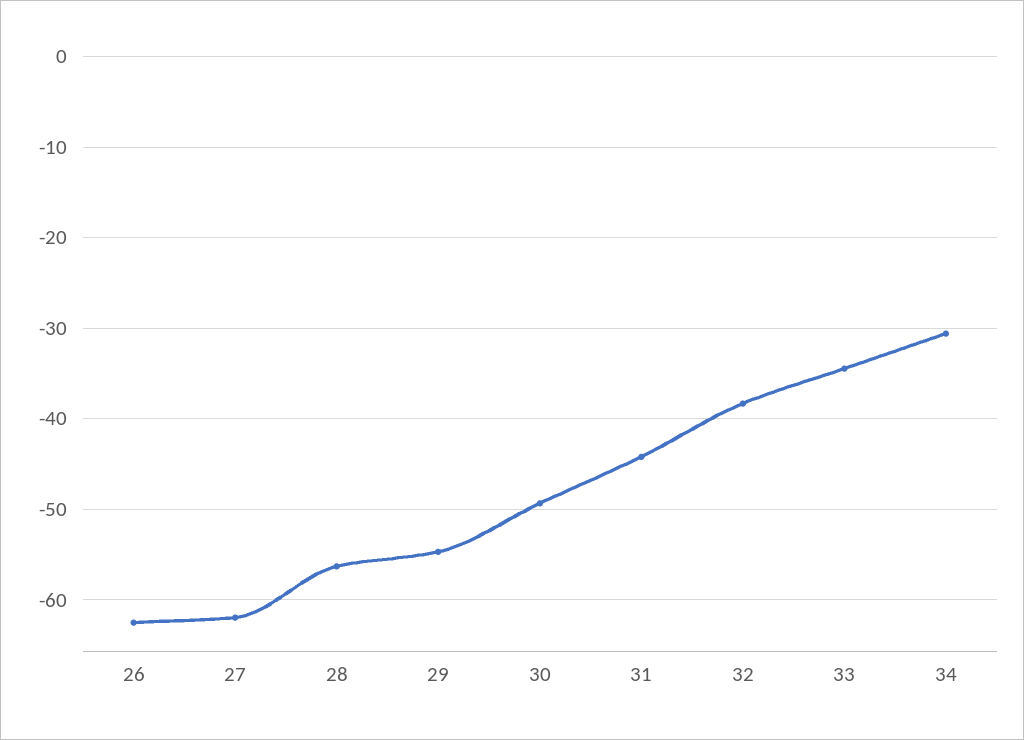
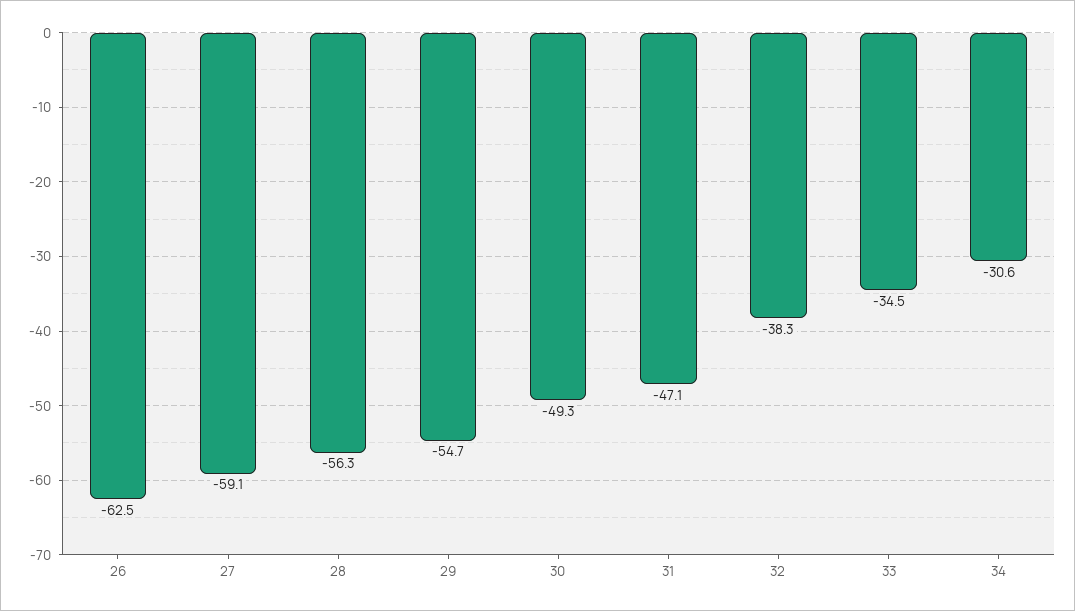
27: -62 -> -59.1
31: -44 -> -47.1

